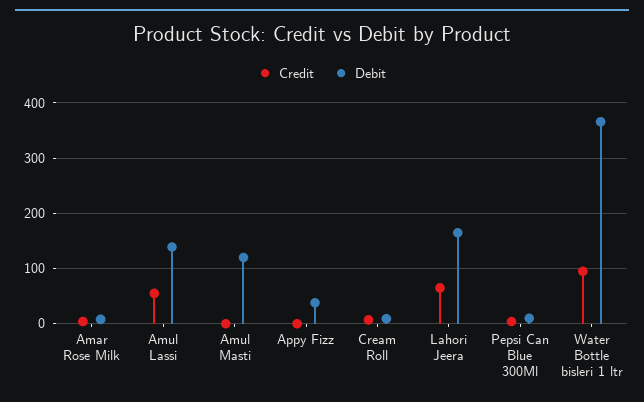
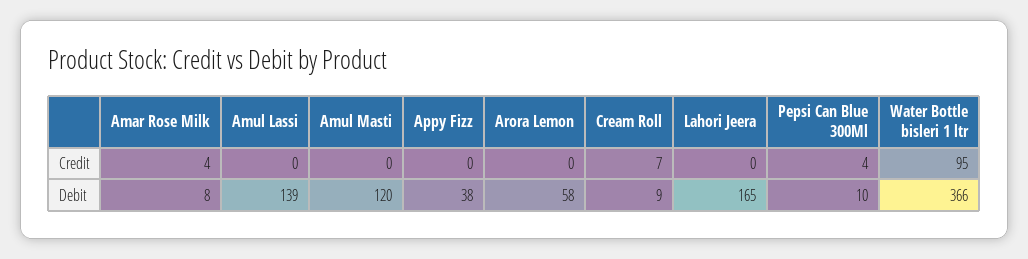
Credit, Amul Lassi: 60 -> 0
Credit, Lahori Jeera: 60 -> 0
Credit, Arora Lemon: none -> 0
Debit, Arora Lemon: none -> 58

